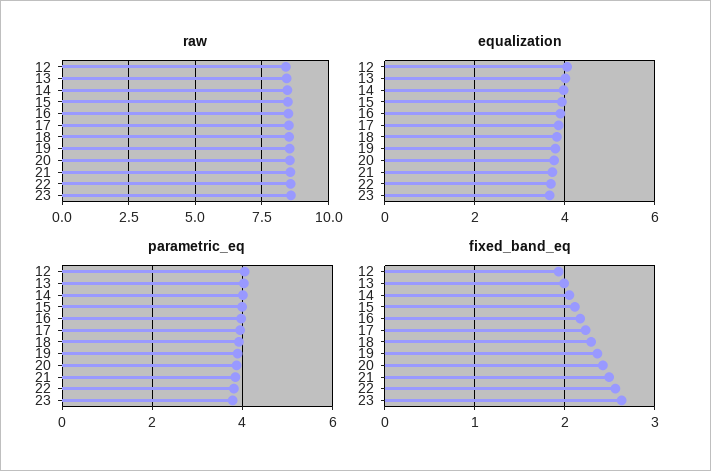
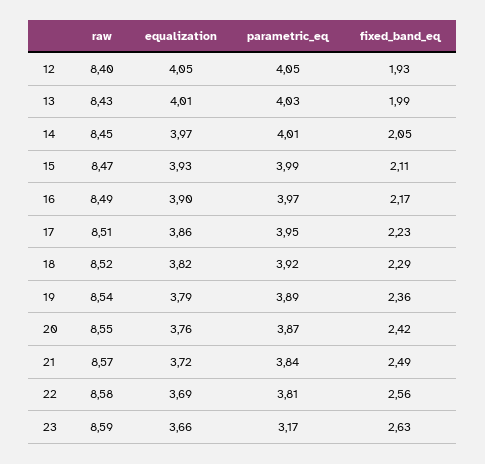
parametric_eq, 23: 3.8 -> 3.17

